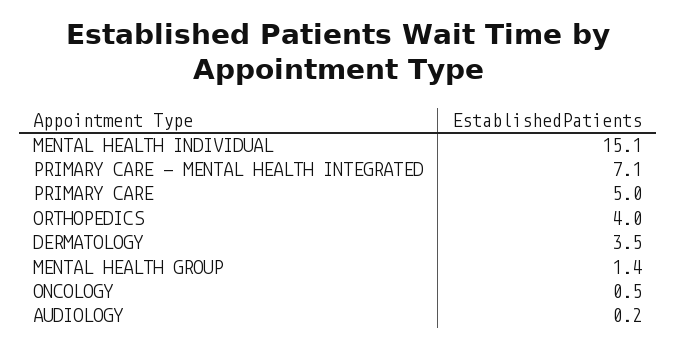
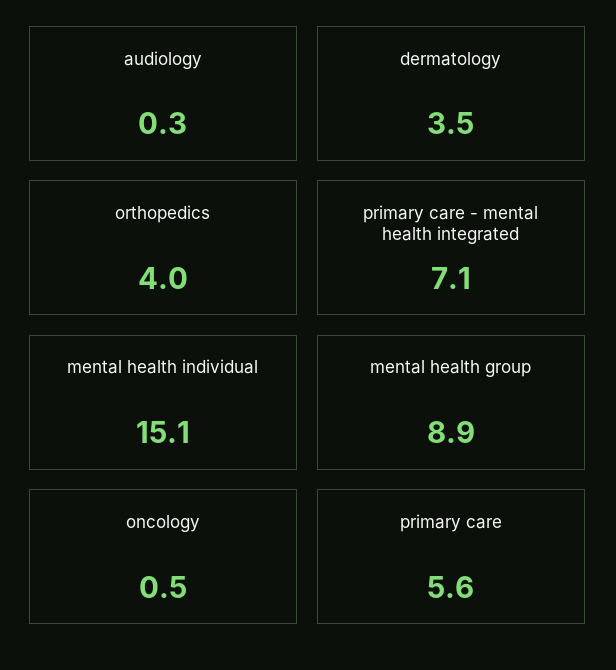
PRIMARY CARE: 5 -> 5.6
MENTAL HEALTH GROUP: 1.4 -> 8.9
AUDIOLOGY: 0.2 -> 0.3

